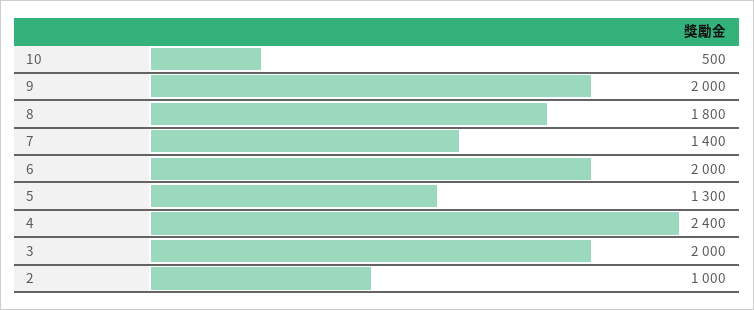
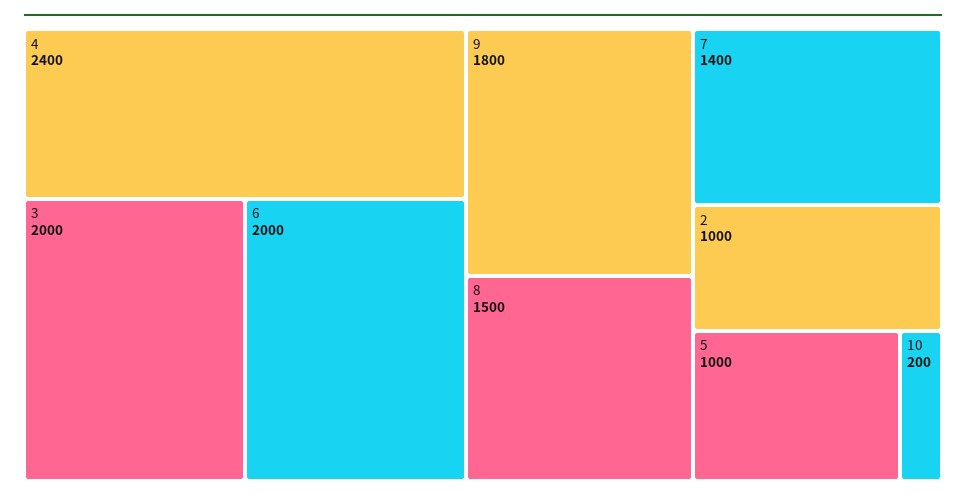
10: 500 -> 200
9: 2000 -> 1800
8: 1800 -> 1500
5: 1300 -> 1000

